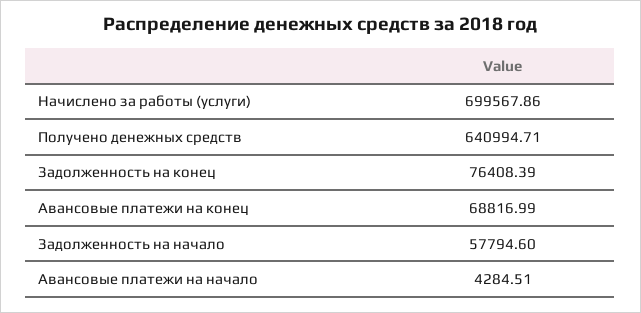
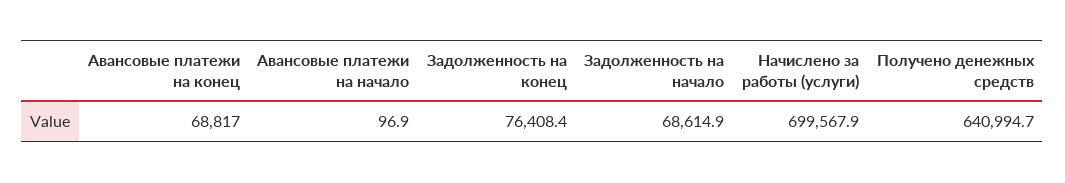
Задолженность на начало: 57794.6 -> 68614.9
Авансовые платежи на начало: 4284.51 -> 96.9

